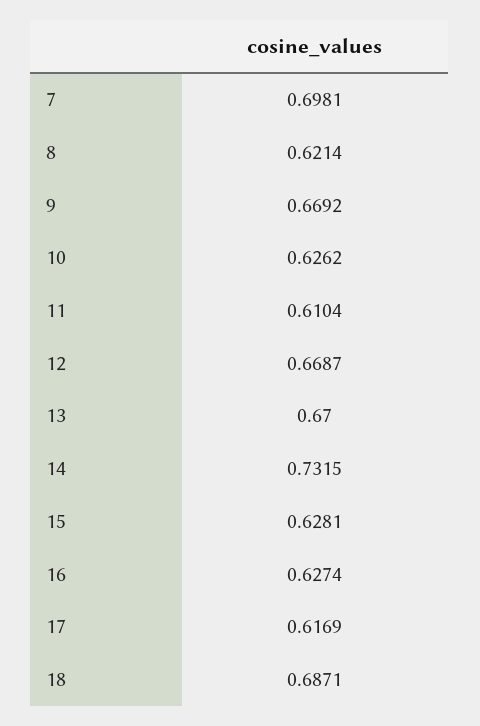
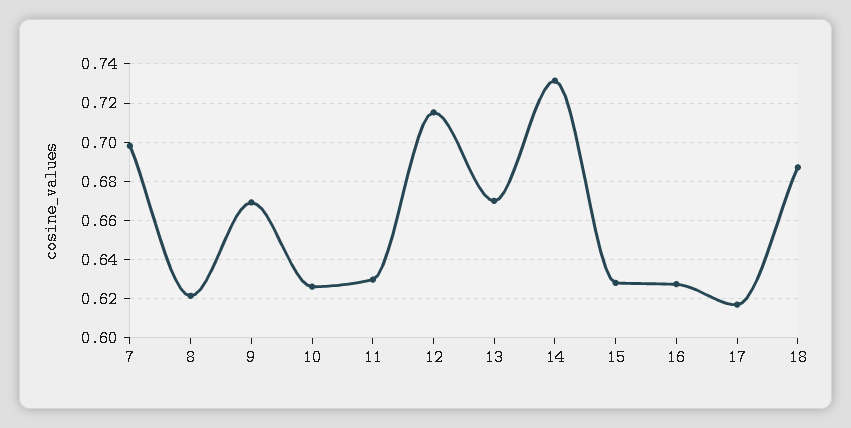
11: 0.6104 -> 0.63
12: 0.6687 -> 0.715

